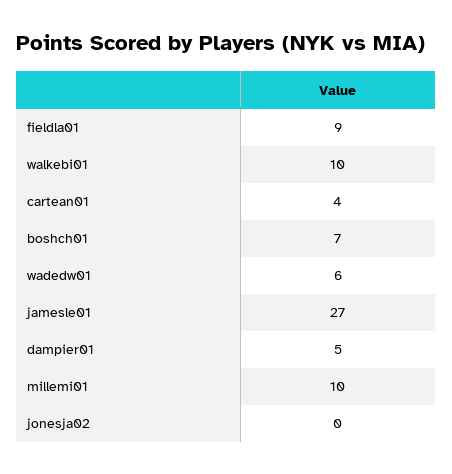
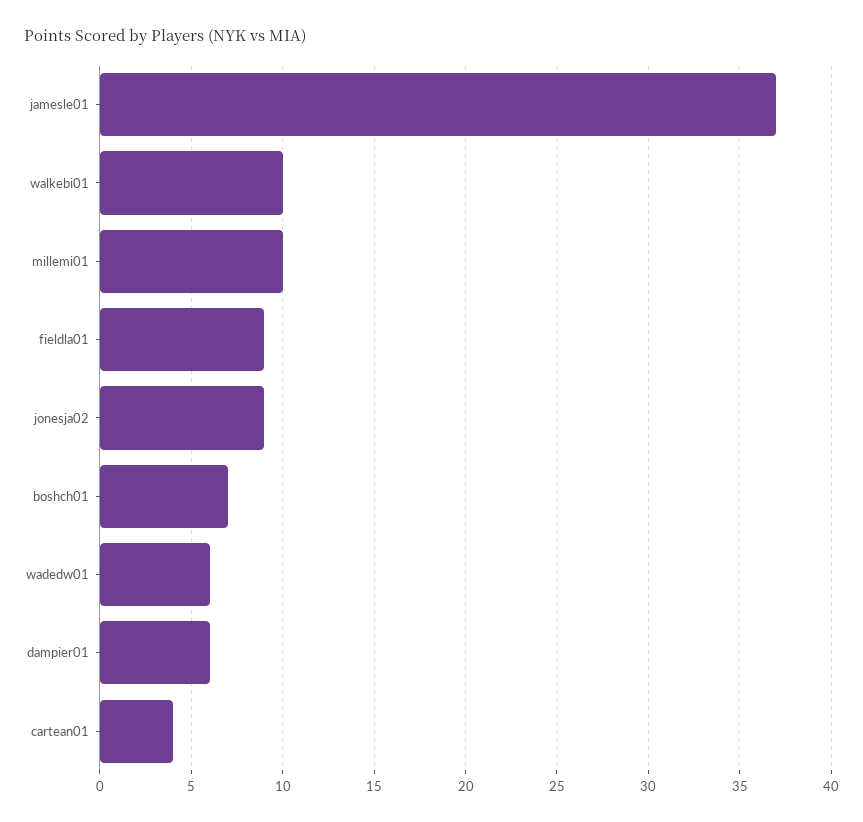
jamesle01: 27 -> 37
dampier01: 5 -> 6
jonesja02: 0 -> 9

